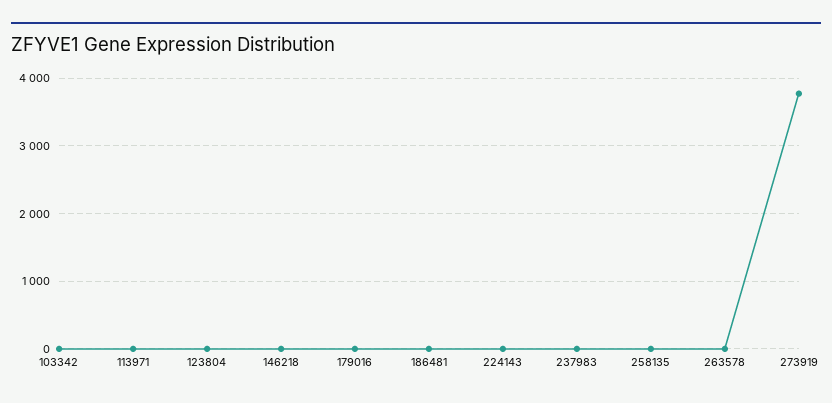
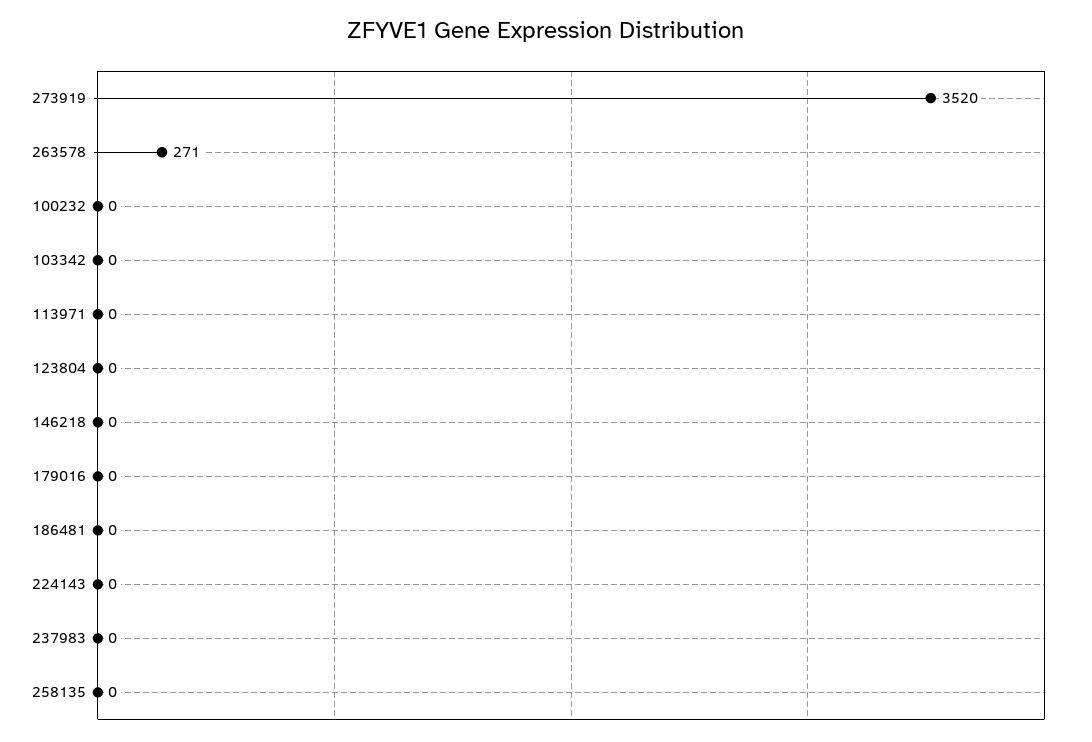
263578: 0 -> 271
273919: 3800 -> 3520
100232: none -> 0

